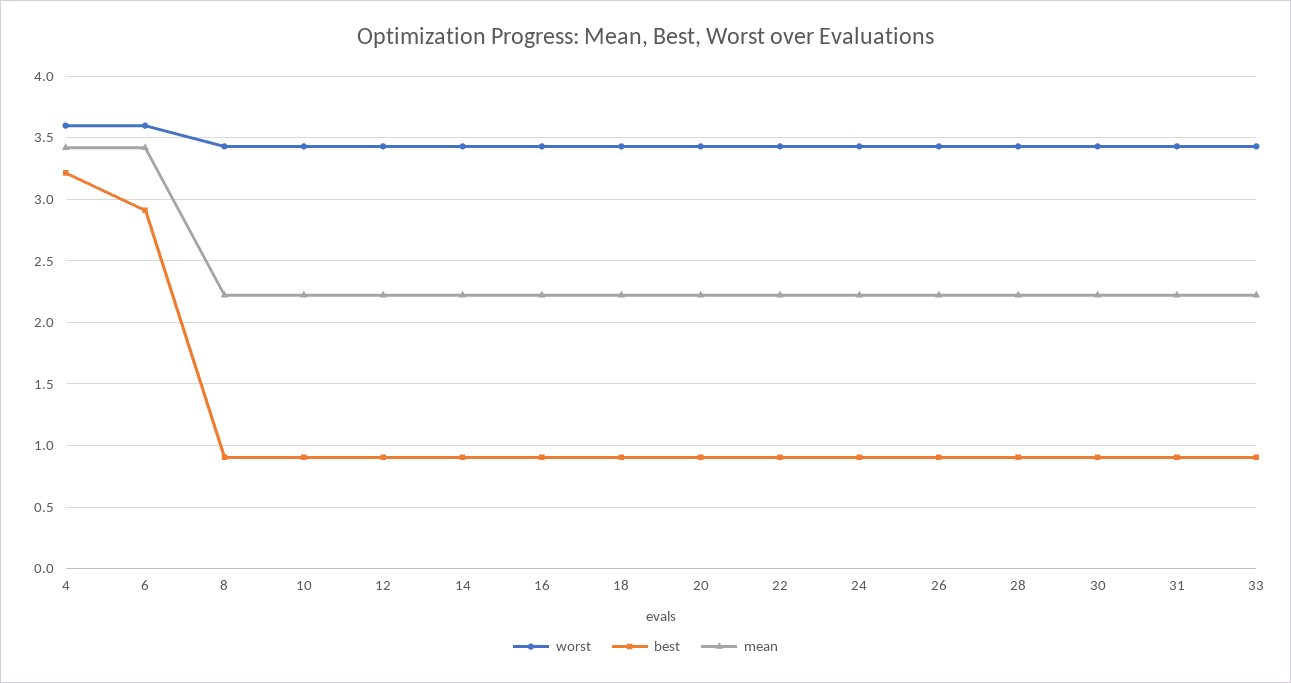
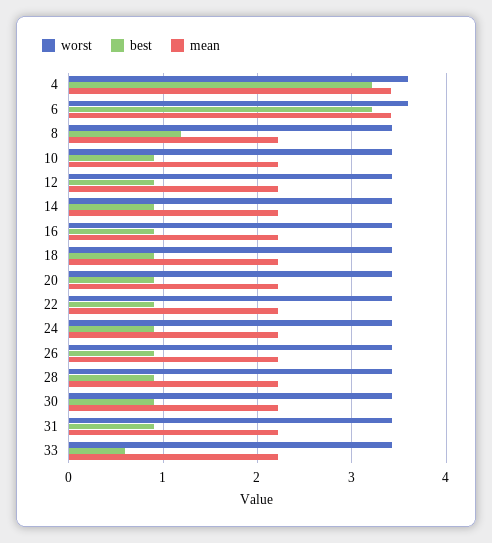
best, 6: 2.9 -> 3.2
best, 8: 0.9 -> 1.2
best, 33: 0.9 -> 0.6

